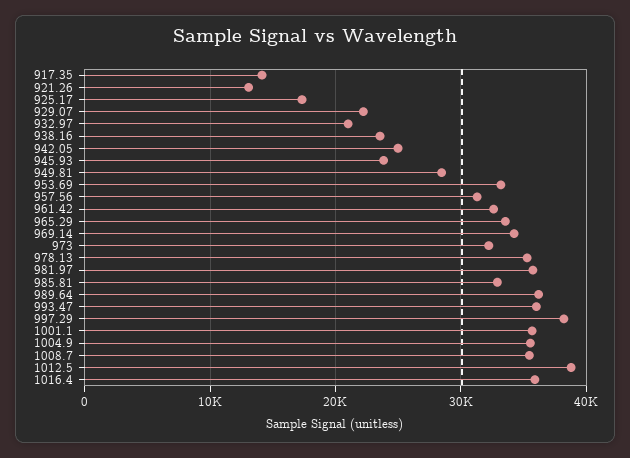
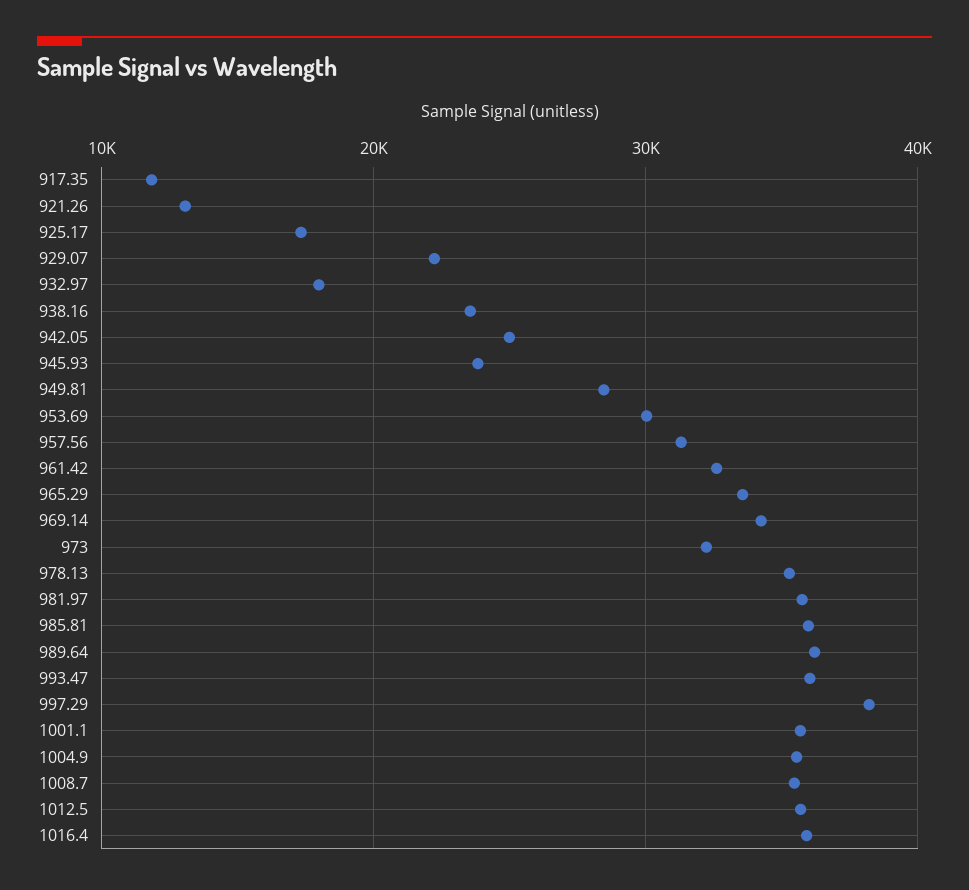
917.35: 14000 -> 12000
932.97: 21000 -> 18000
953.69: 33000 -> 30000
985.81: 33000 -> 36000
1012.5: 39000 -> 36000

